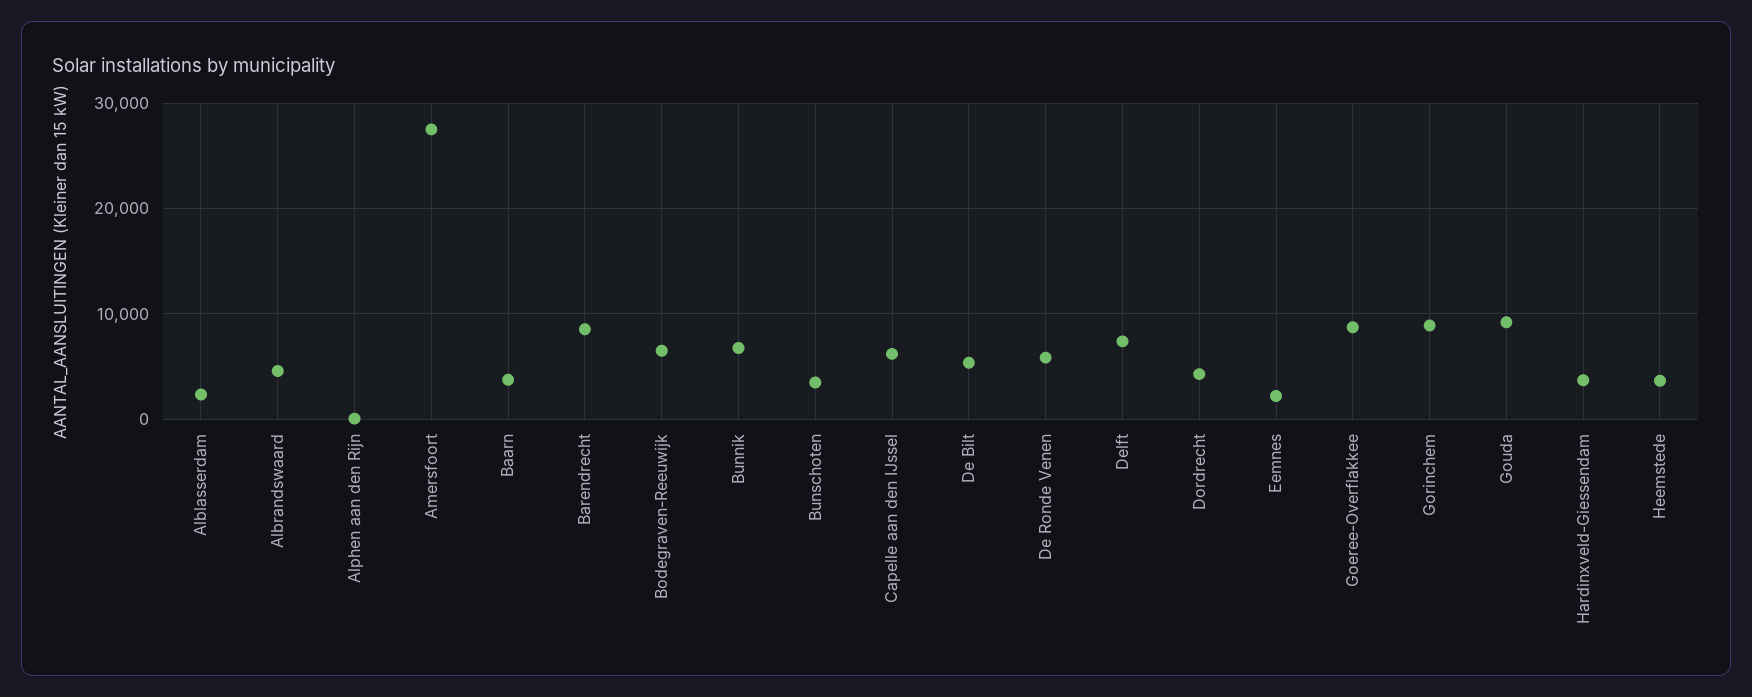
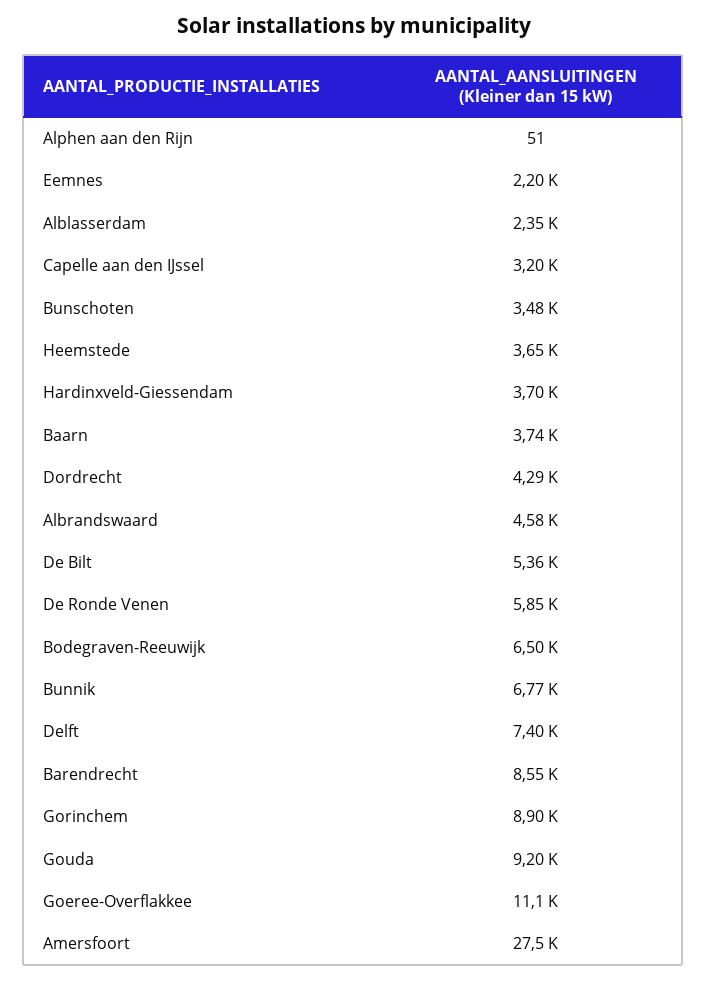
Capelle aan den IJssel: 6000 -> 3200
Goeree-Overflakkee: 9000 -> 11100

